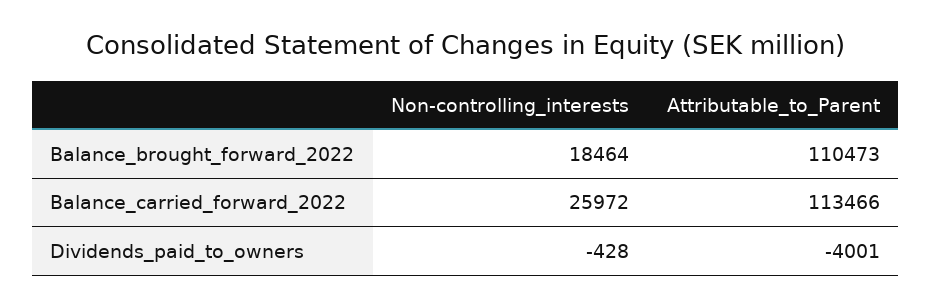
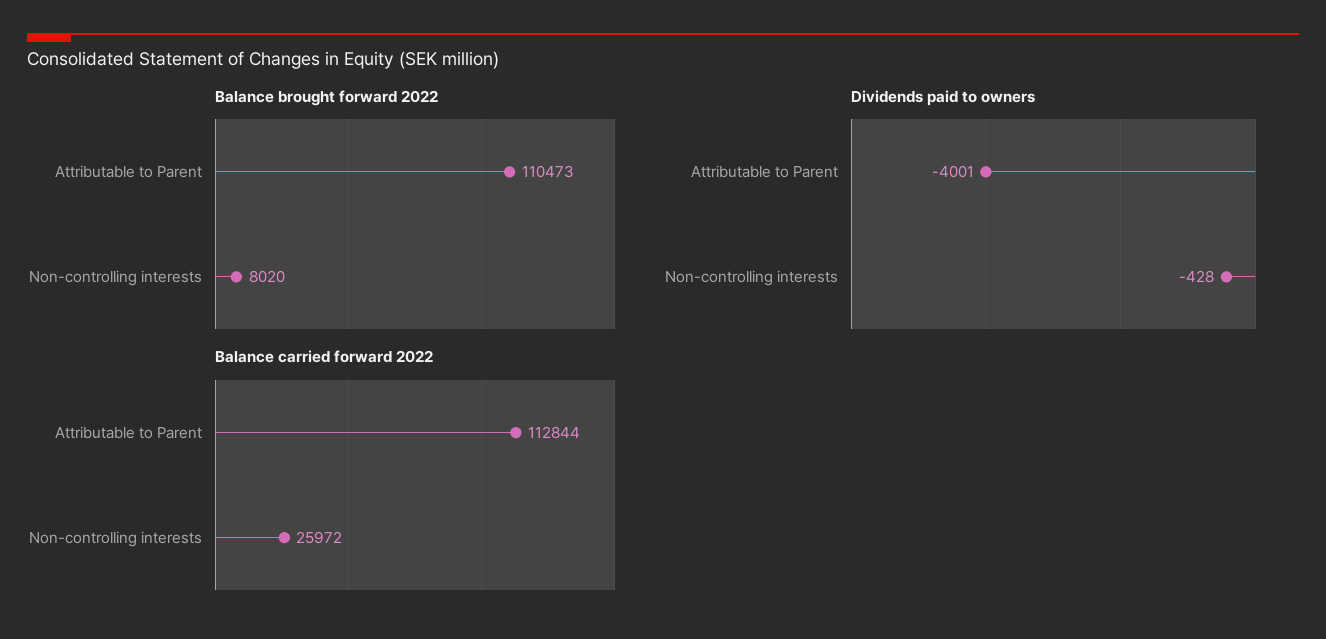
Balance_brought_forward_2022, Non-controlling_interests: 18464 -> 8020
Balance_carried_forward_2022, Attributable_to_Parent: 113466 -> 112844

